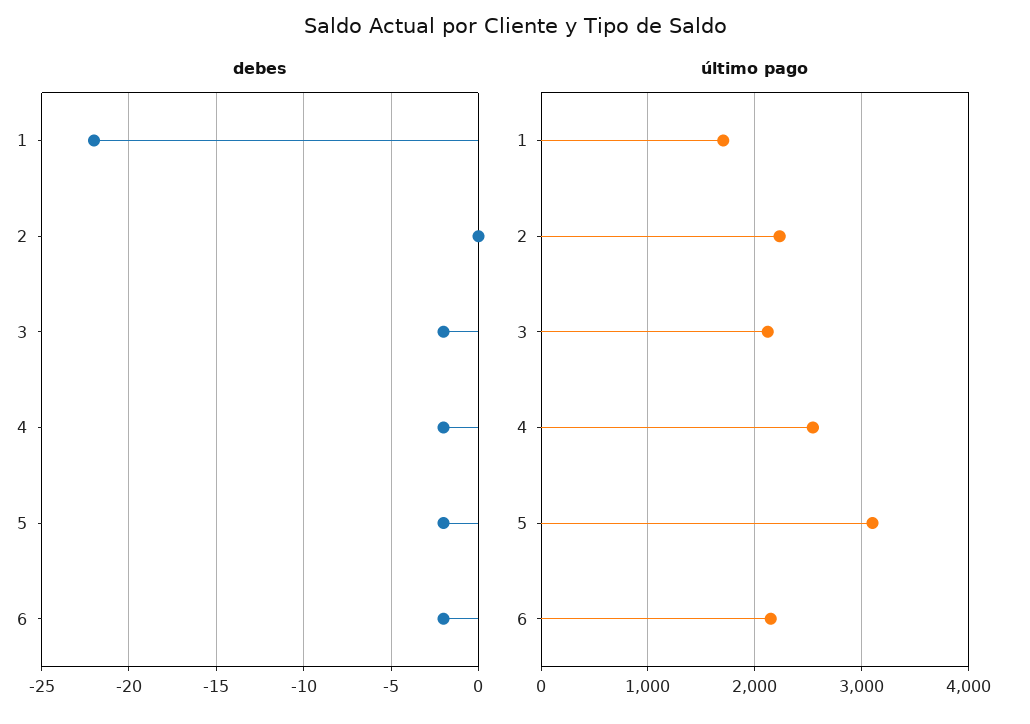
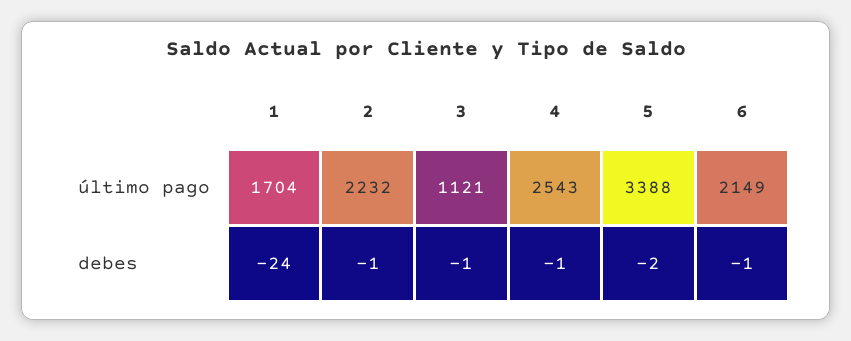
debes, 1: -22 -> -24
debes, 2: 0 -> -1
debes, 3: -2 -> -1
debes, 4: -2 -> -1
debes, 6: -2 -> -1
último pago, 3: 2100 -> 1121
último pago, 5: 3100 -> 3388

